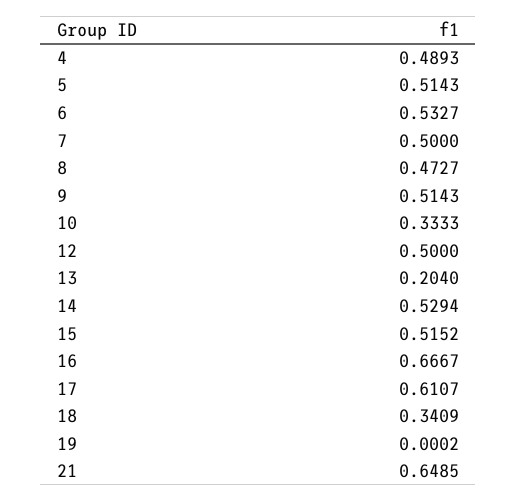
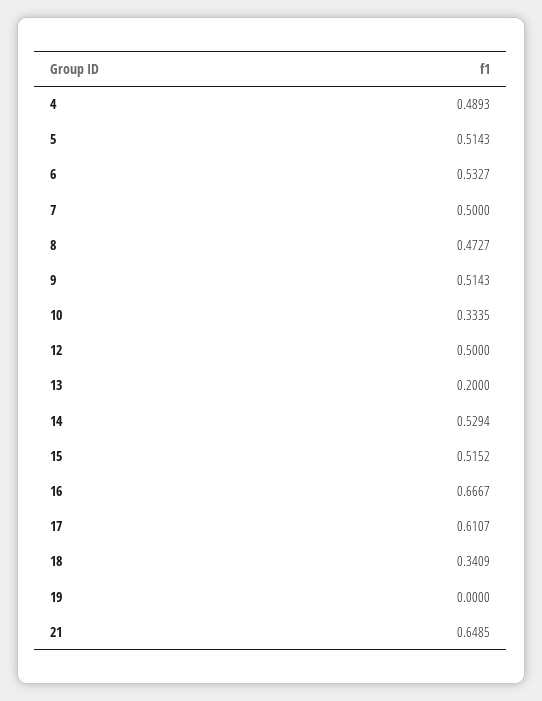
10: 0.3333 -> 0.3335
13: 0.204 -> 0.2
19: 0.0002 -> 0

